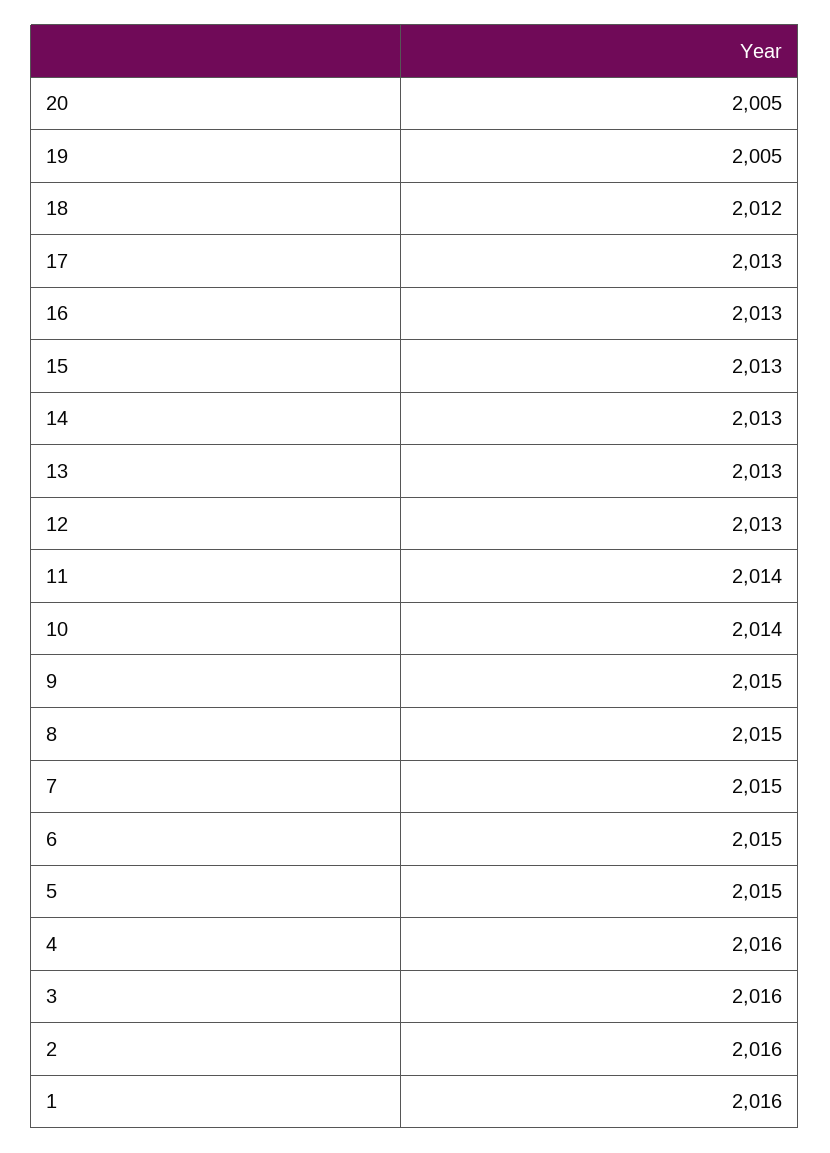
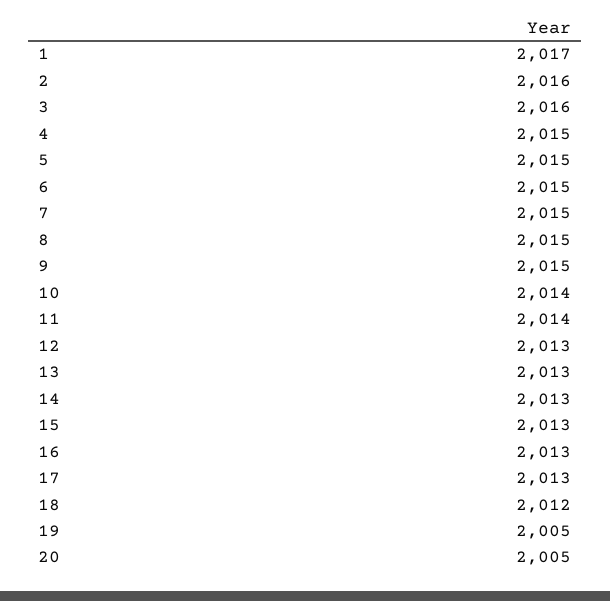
4: 2016 -> 2015
1: 2016 -> 2017

